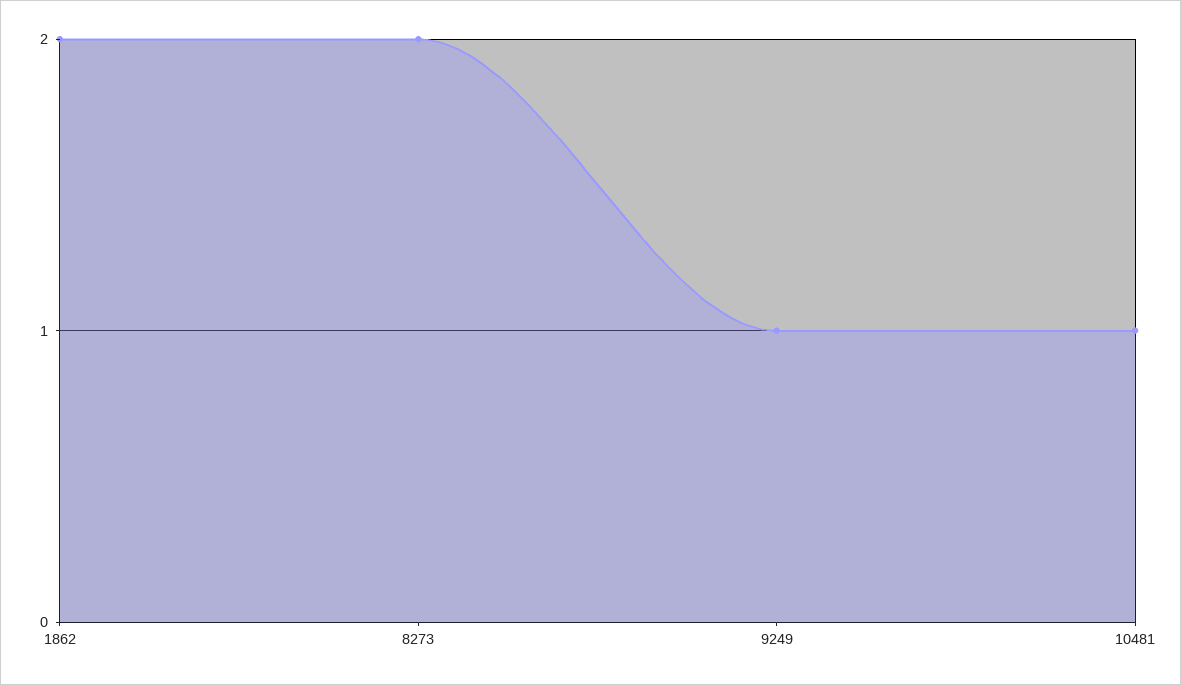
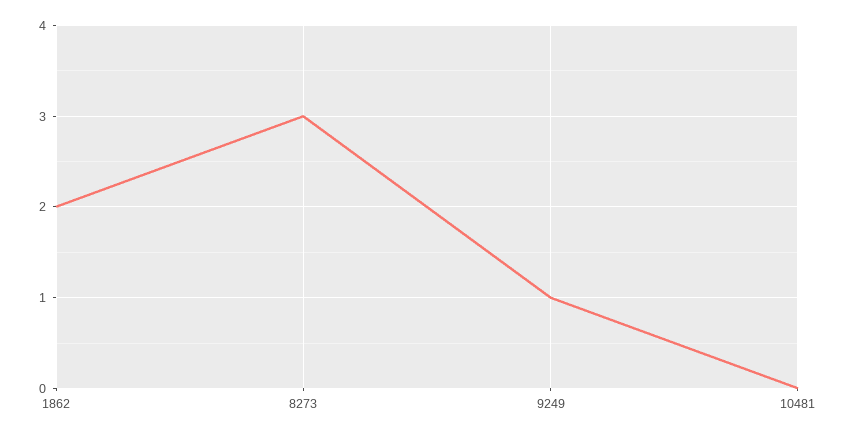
8273: 2 -> 3
10481: 1 -> 0

